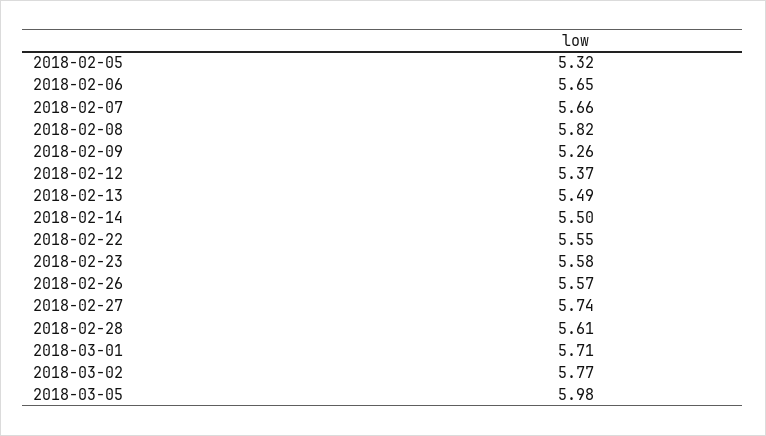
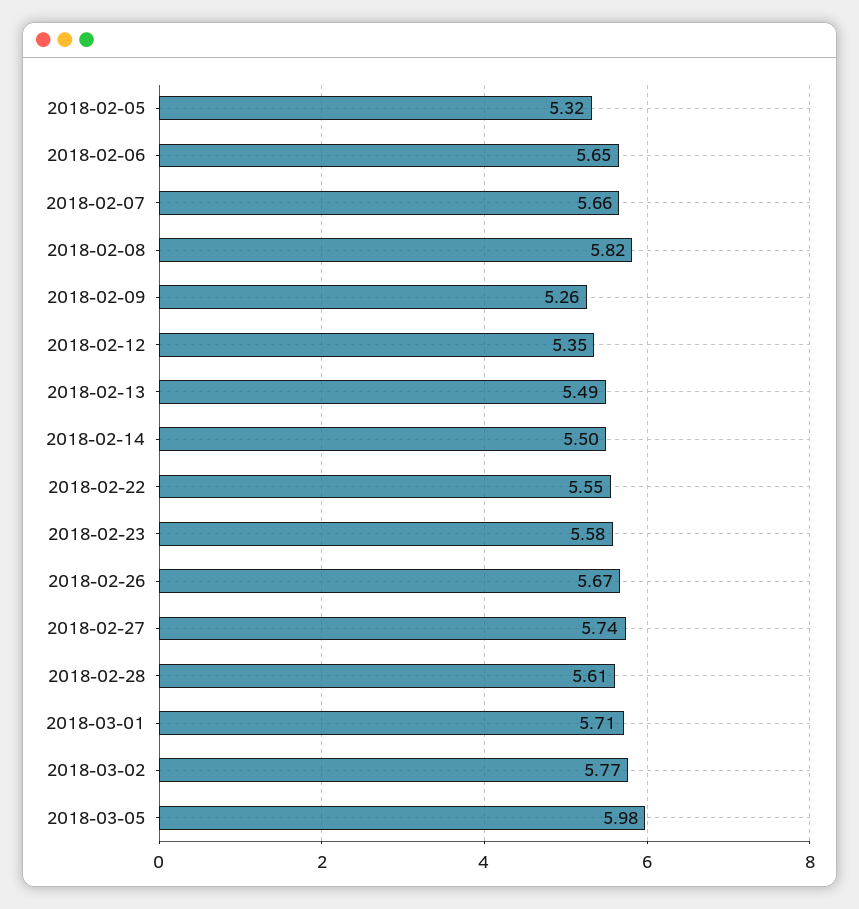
2018-02-12: 5.37 -> 5.35
2018-02-26: 5.57 -> 5.67

